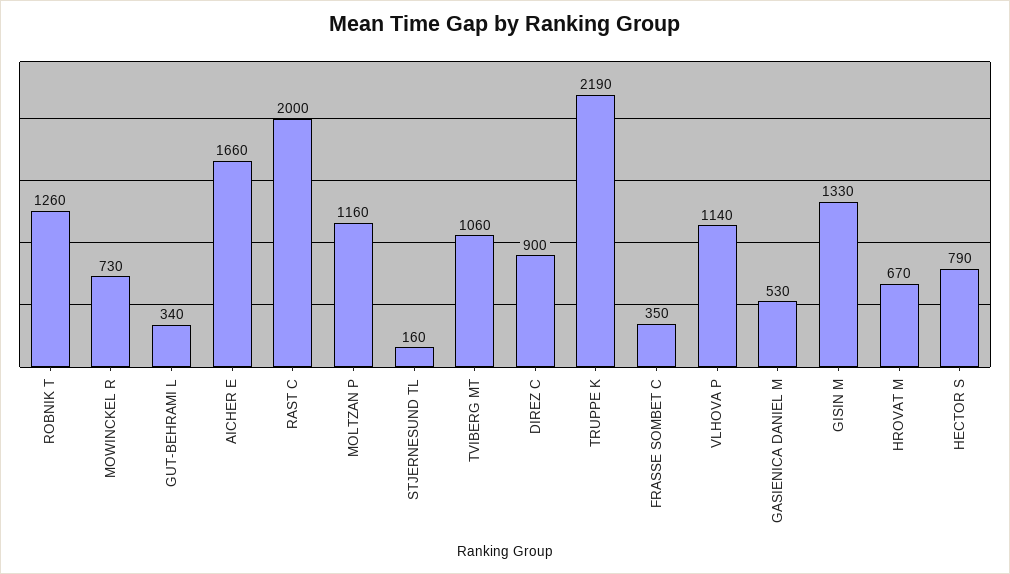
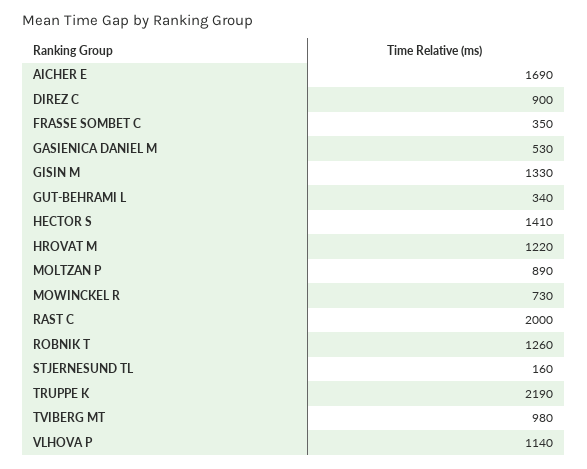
AICHER E: 1660 -> 1690
MOLTZAN P: 1160 -> 890
TVIBERG MT: 1060 -> 980
HROVAT M: 670 -> 1220
HECTOR S: 790 -> 1410

